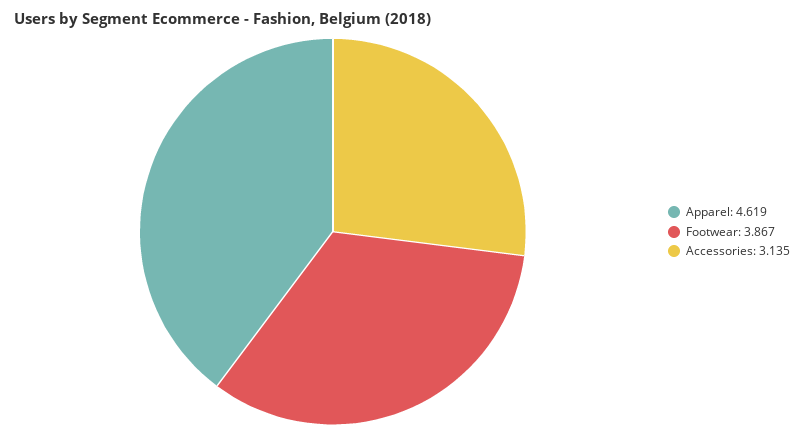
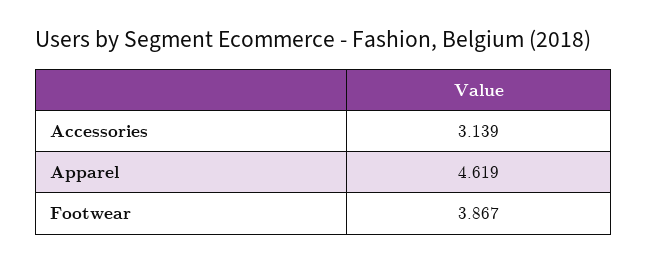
Accessories: 3.135 -> 3.139

